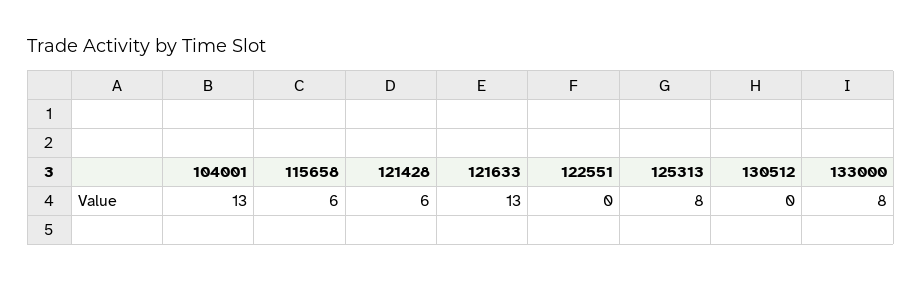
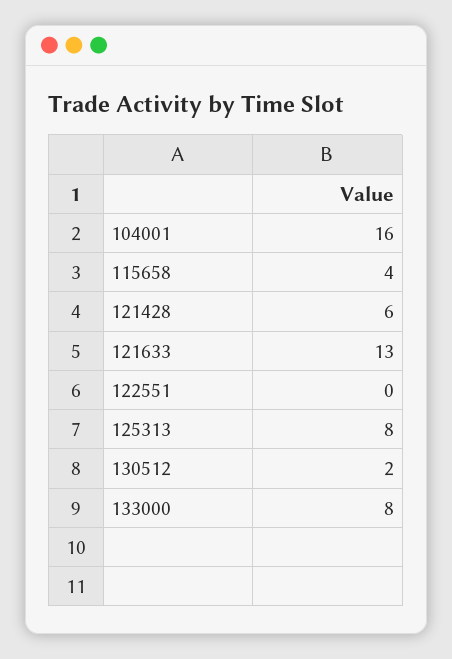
104001: 13 -> 16
115658: 6 -> 4
130512: 0 -> 2

